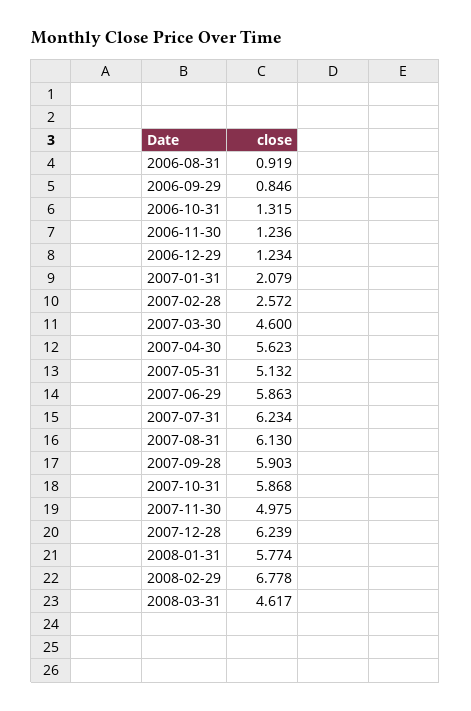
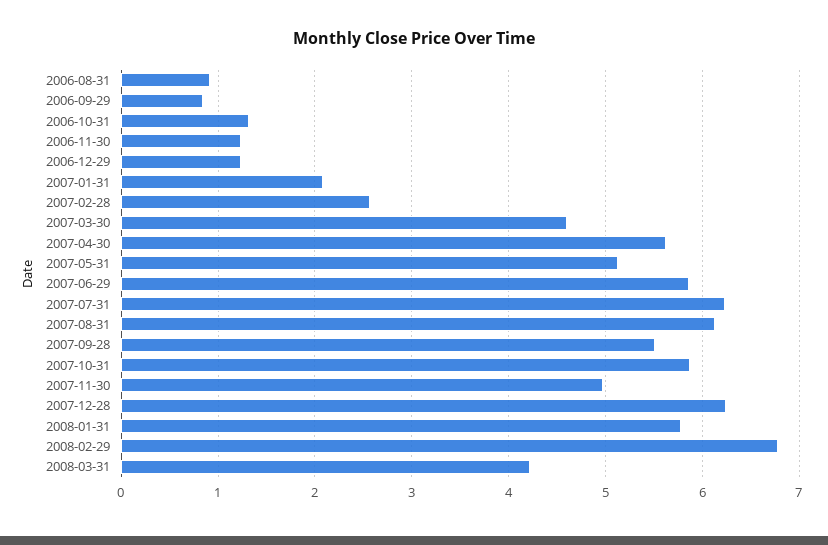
2007-09-28: 5.903 -> 5.5
2008-03-31: 4.617 -> 4.2

